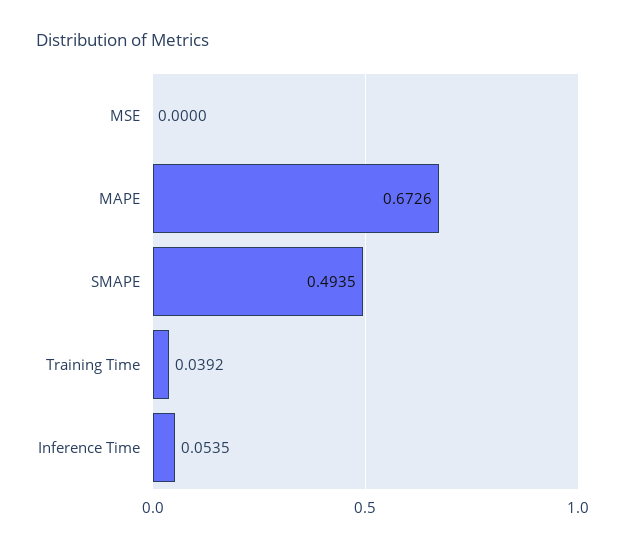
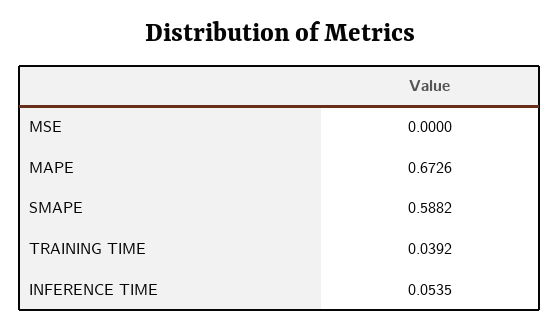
SMAPE: 0.4935 -> 0.5882

